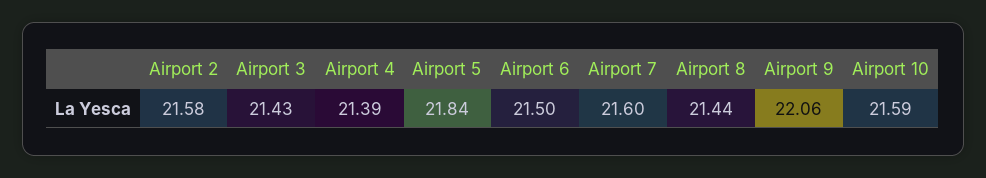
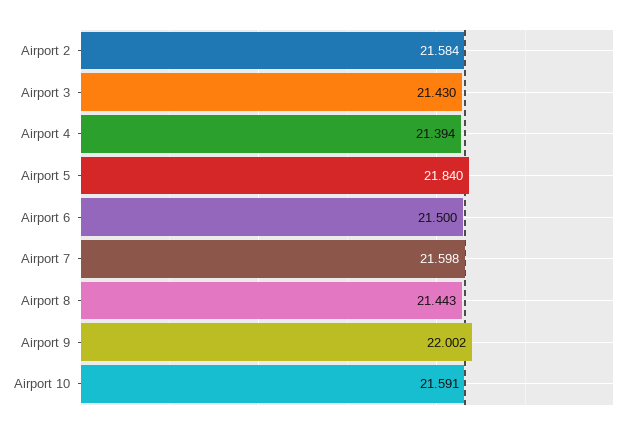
Airport 9: 22.06 -> 22.002

